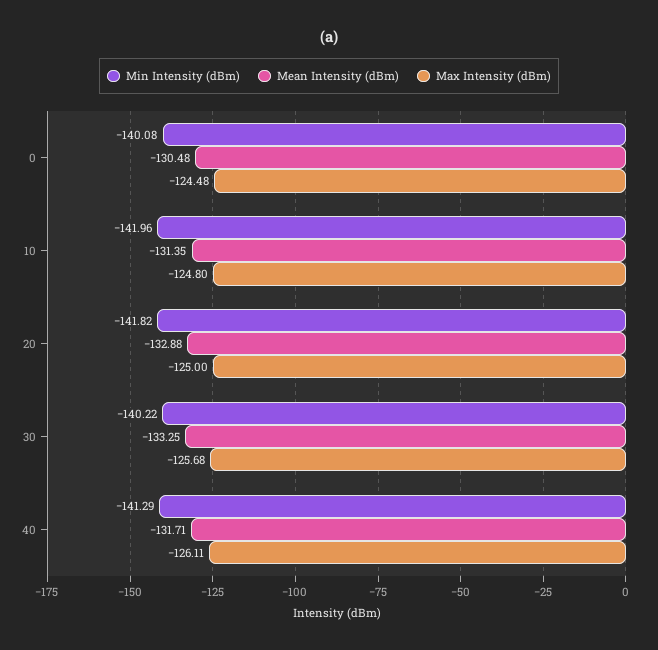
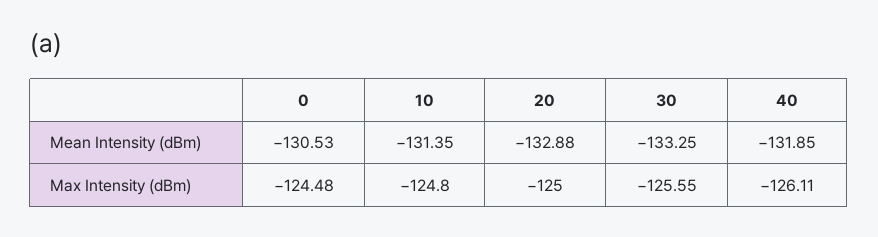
Min Intensity (dBm), 0: -140.08 -> none
Mean Intensity (dBm), 0: -130.48 -> -130.53
Min Intensity (dBm), 10: -141.96 -> none
Min Intensity (dBm), 20: -141.82 -> none
Min Intensity (dBm), 30: -140.22 -> none
Max Intensity (dBm), 30: -125.68 -> -125.55
Min Intensity (dBm), 40: -141.29 -> none
Mean Intensity (dBm), 40: -131.71 -> -131.85

